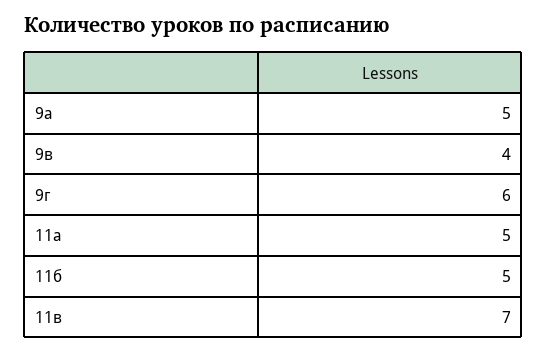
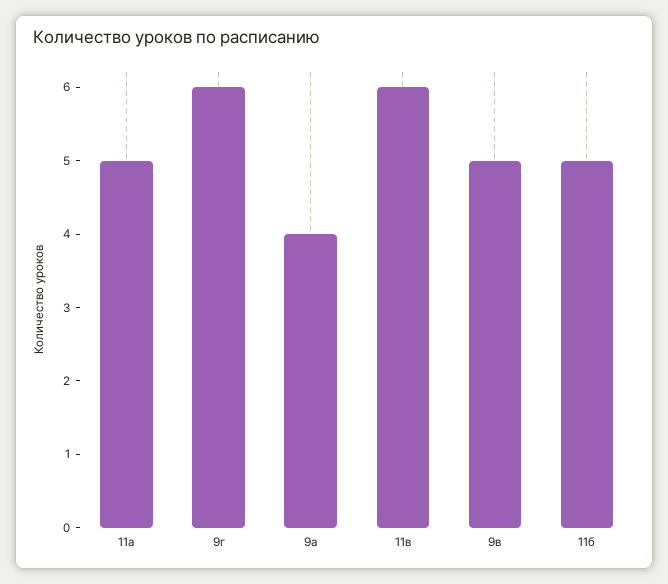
9а: 5 -> 4
9в: 4 -> 5
11в: 7 -> 6

